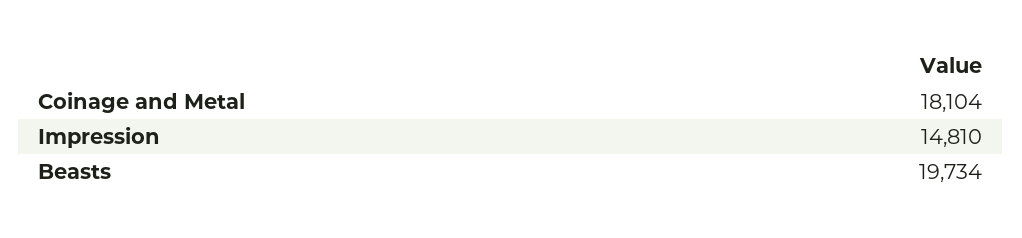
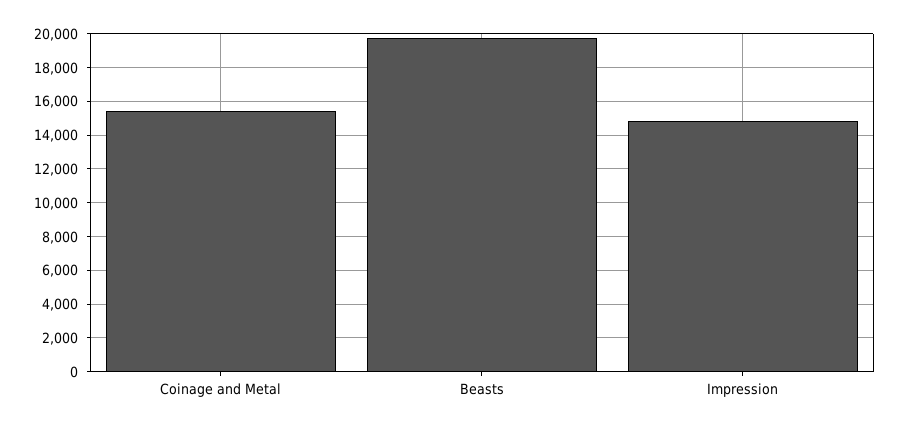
Coinage and Metal: 18104 -> 15500

